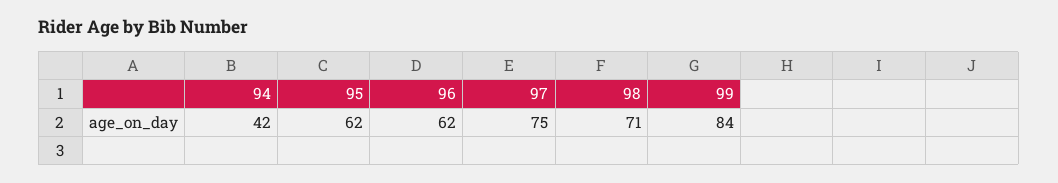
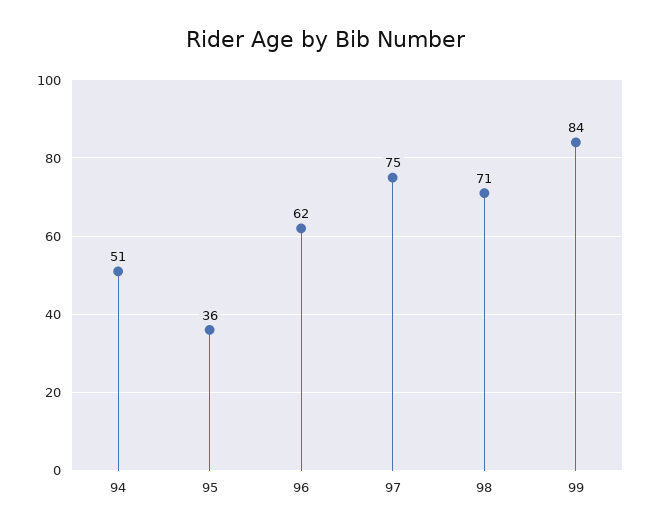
94: 42 -> 51
95: 62 -> 36

